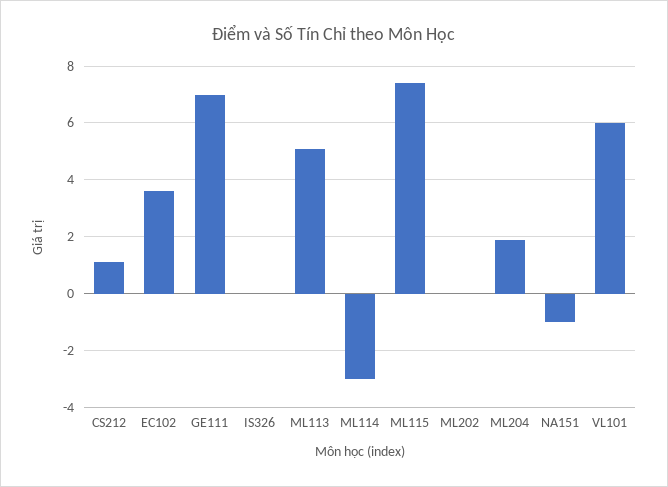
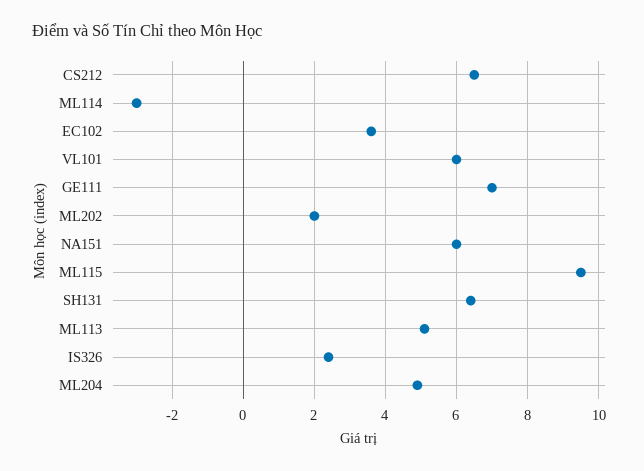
CS212: 1 -> 6.5
IS326: 0 -> 2.5
ML115: 7.5 -> 9.5
ML202: 0 -> 2
ML204: 2 -> 5
NA151: -1 -> 6
SH131: none -> 6.5

